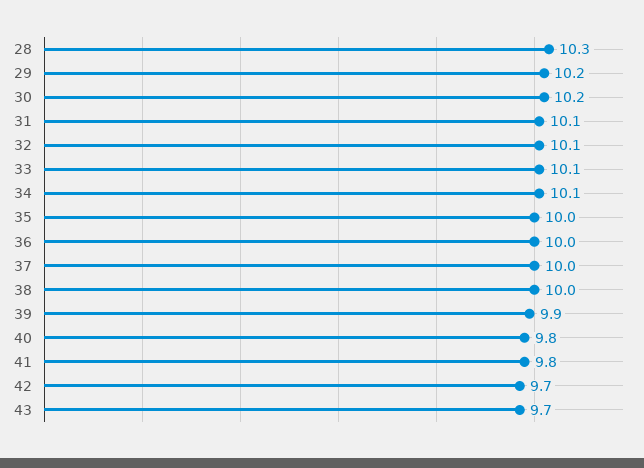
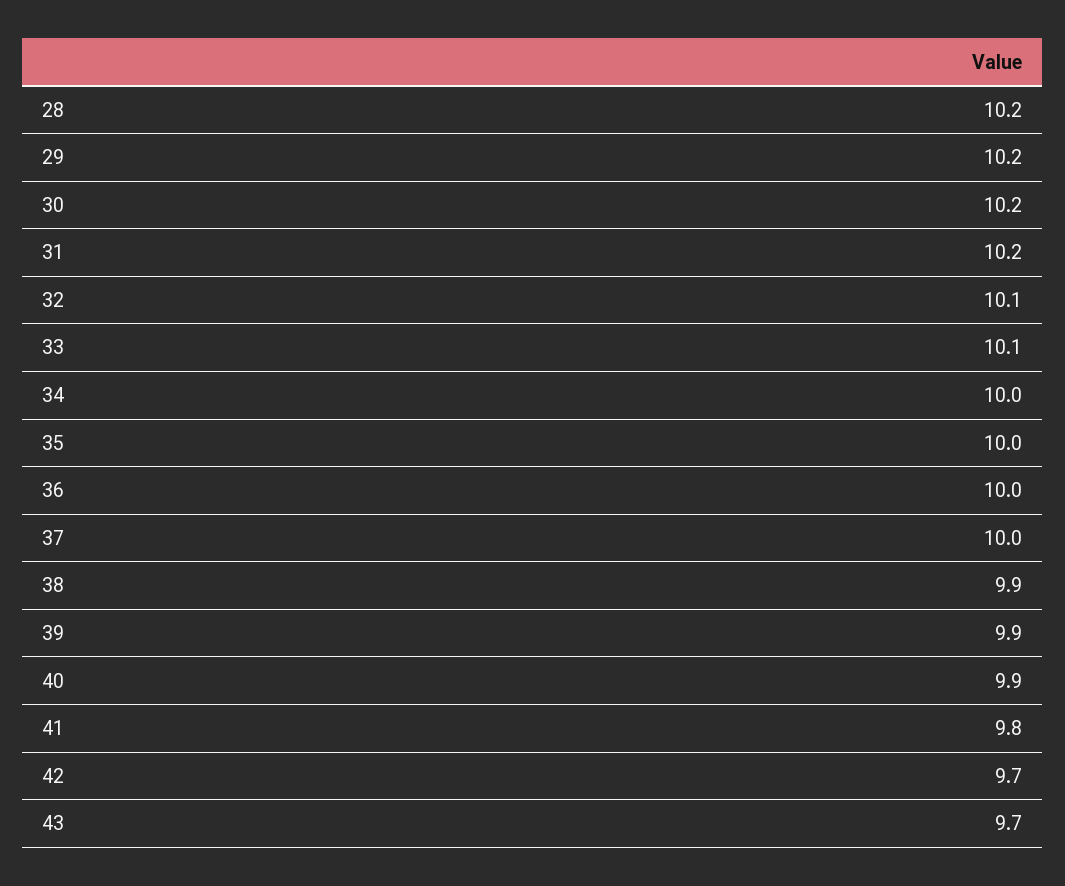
28: 10.3 -> 10.2
31: 10.1 -> 10.2
34: 10.1 -> 10
38: 10 -> 9.9
40: 9.8 -> 9.9

